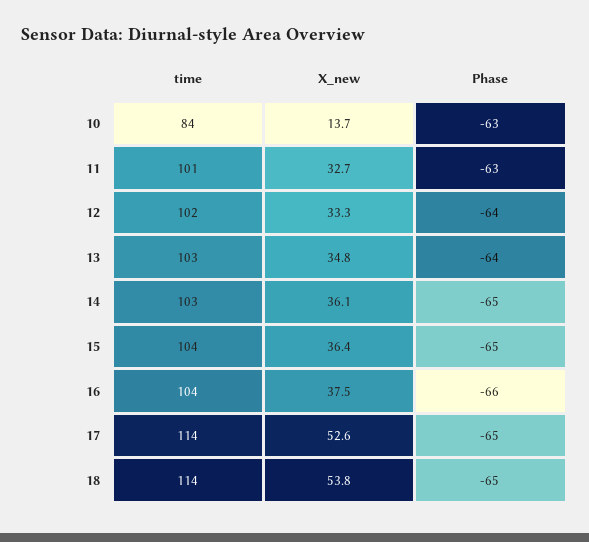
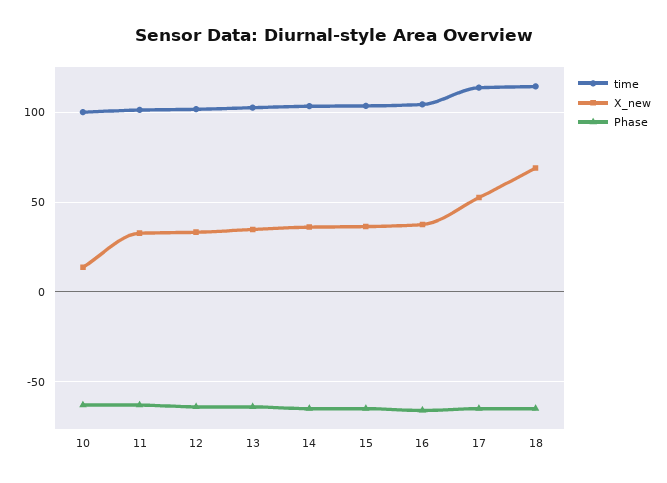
time, 10: 84 -> 100
X_new, 18: 53.8 -> 70

